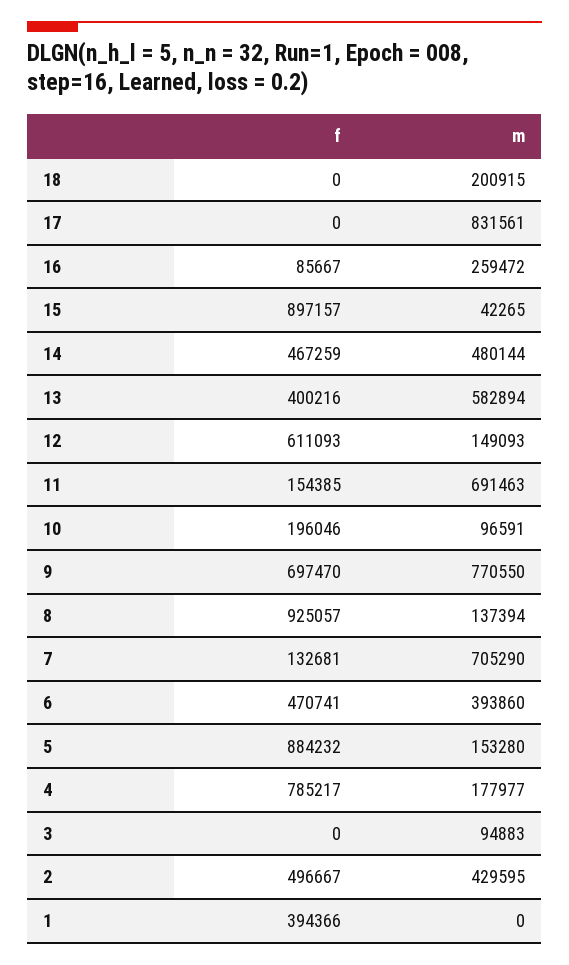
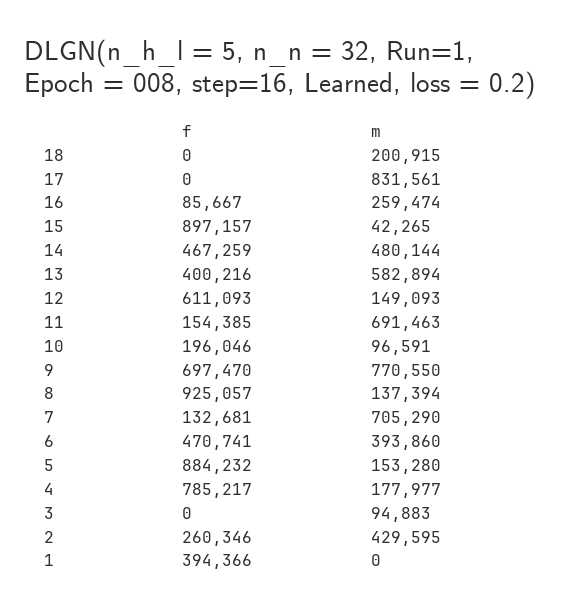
m, 16: 259472 -> 259474
f, 2: 496667 -> 260346

